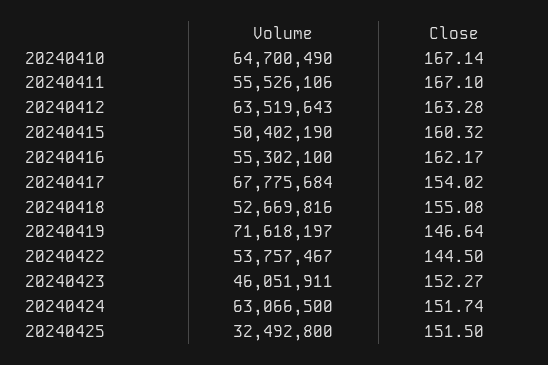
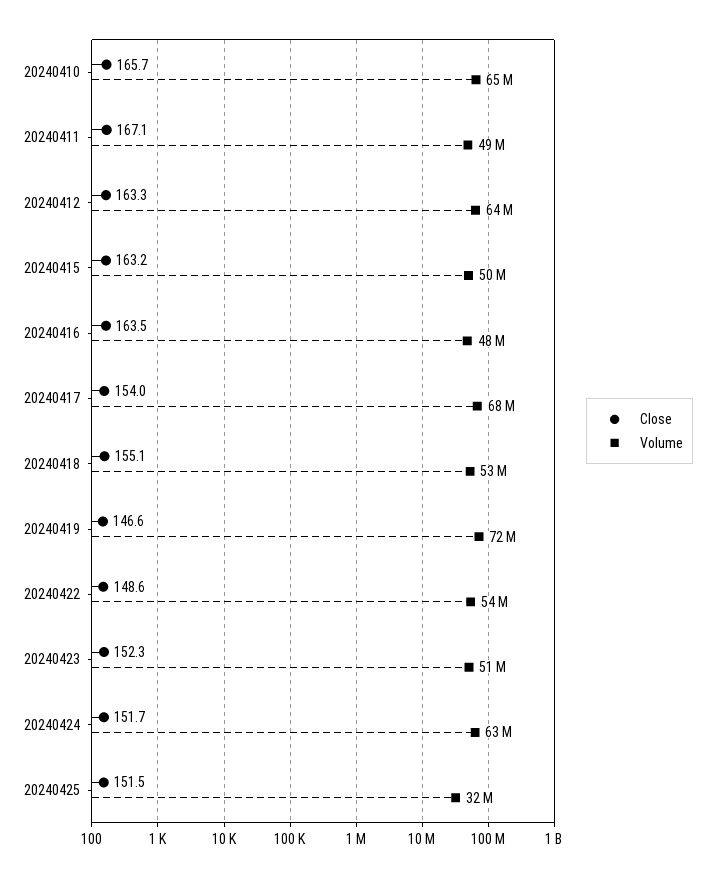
Close, 20240410: 167.14 -> 165.7
Volume, 20240411: 55526106 -> 49000000
Close, 20240415: 160.32 -> 163.2
Volume, 20240416: 55302100 -> 48000000
Close, 20240416: 162.17 -> 163.5
Close, 20240422: 144.5 -> 148.6
Volume, 20240423: 46051911 -> 51000000

